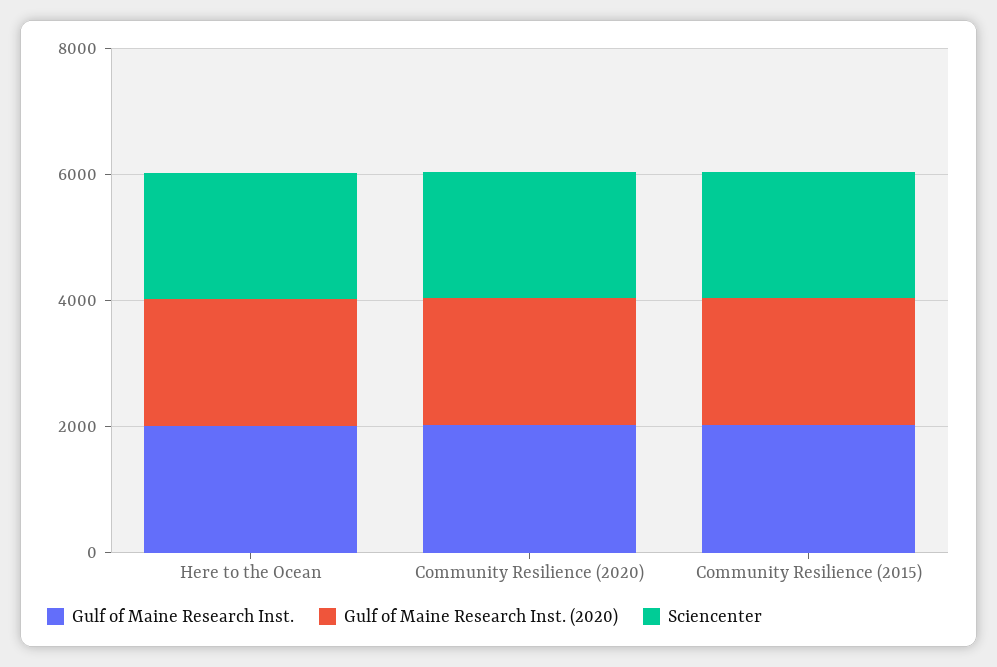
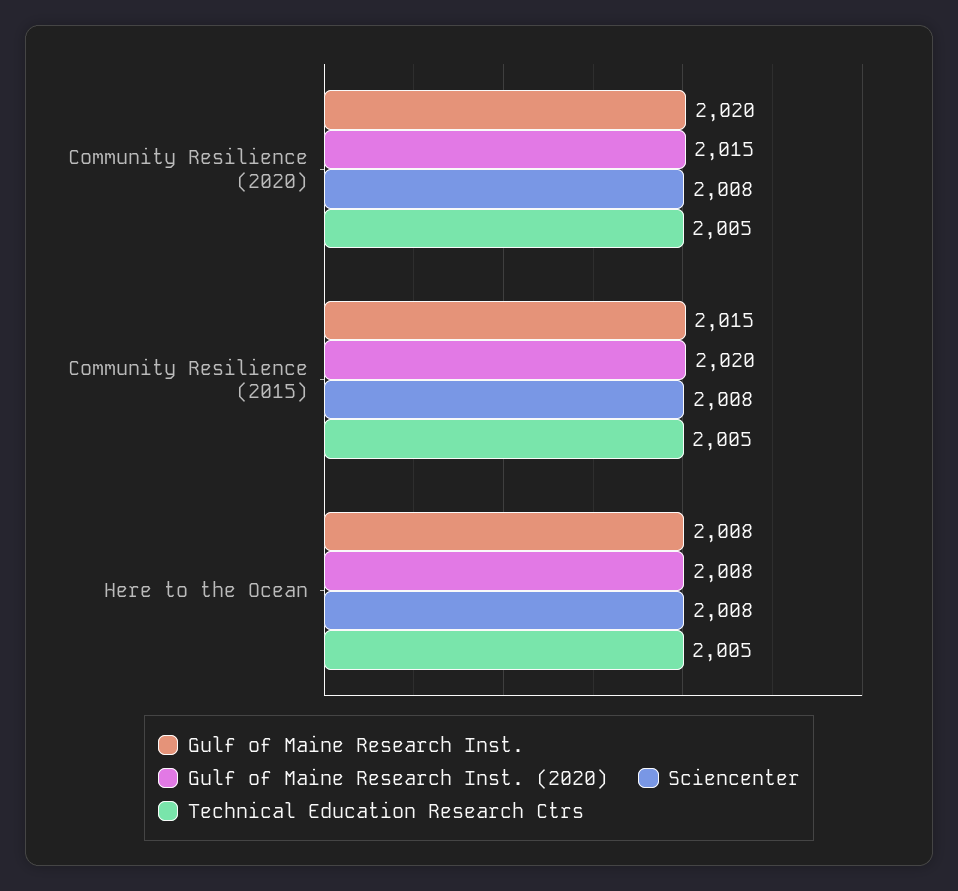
Technical Education Research Ctrs, Community Resilience (2020): none -> 2005
Technical Education Research Ctrs, Community Resilience (2015): none -> 2005
Technical Education Research Ctrs, Here to the Ocean: none -> 2005

